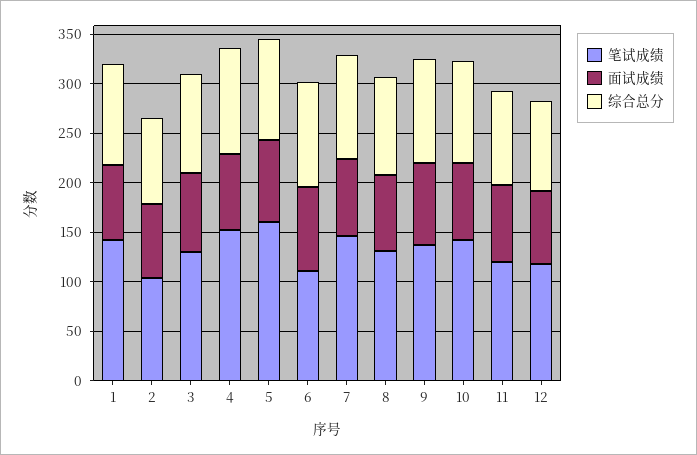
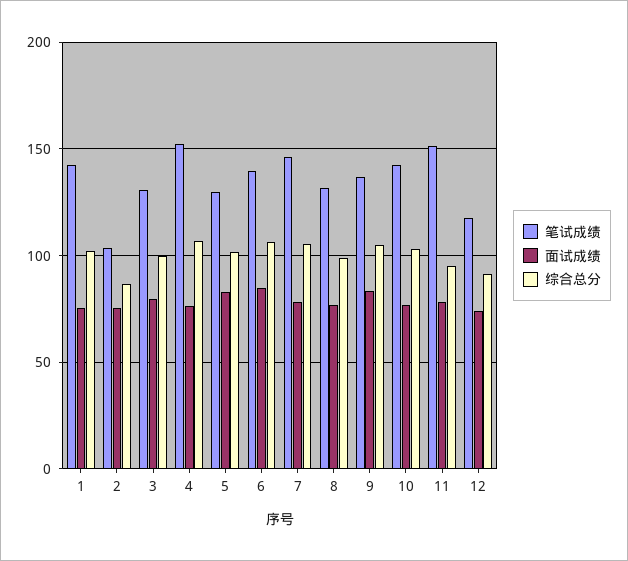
笔试成绩, 5: 160 -> 130
笔试成绩, 6: 110 -> 140
笔试成绩, 11: 120 -> 150

